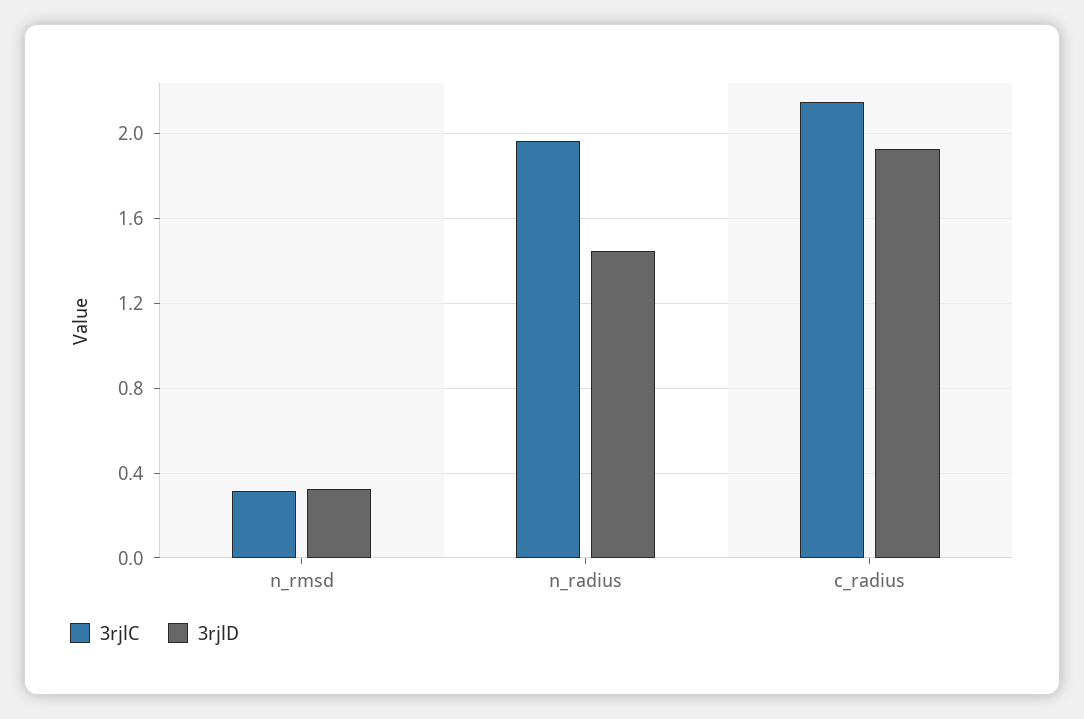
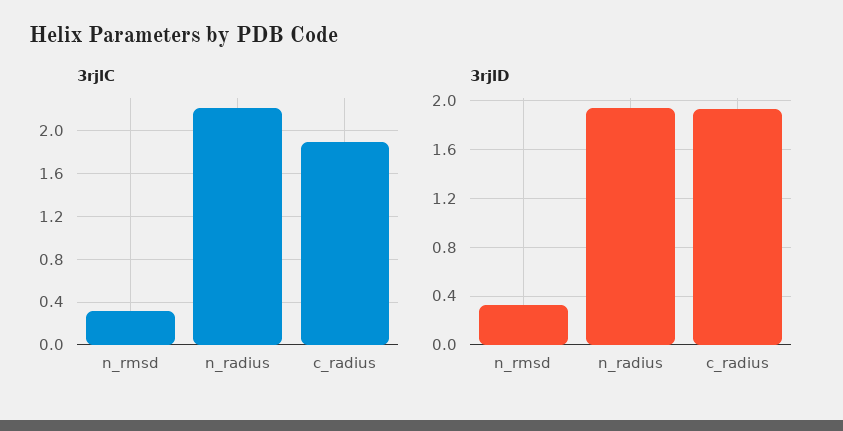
3rjlC, n_radius: 1.95 -> 2.2
3rjlD, n_radius: 1.45 -> 1.95
3rjlC, c_radius: 2.15 -> 1.9

